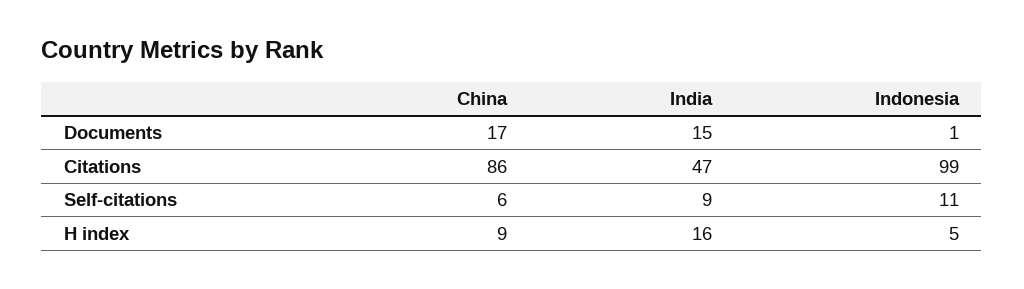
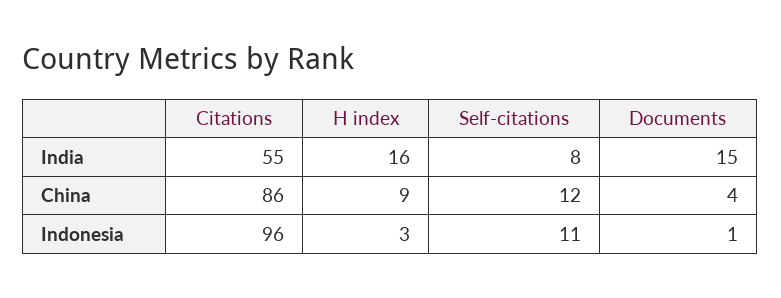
China, Documents: 17 -> 4
India, Citations: 47 -> 55
Indonesia, Citations: 99 -> 96
China, Self-citations: 6 -> 12
India, Self-citations: 9 -> 8
Indonesia, H index: 5 -> 3

